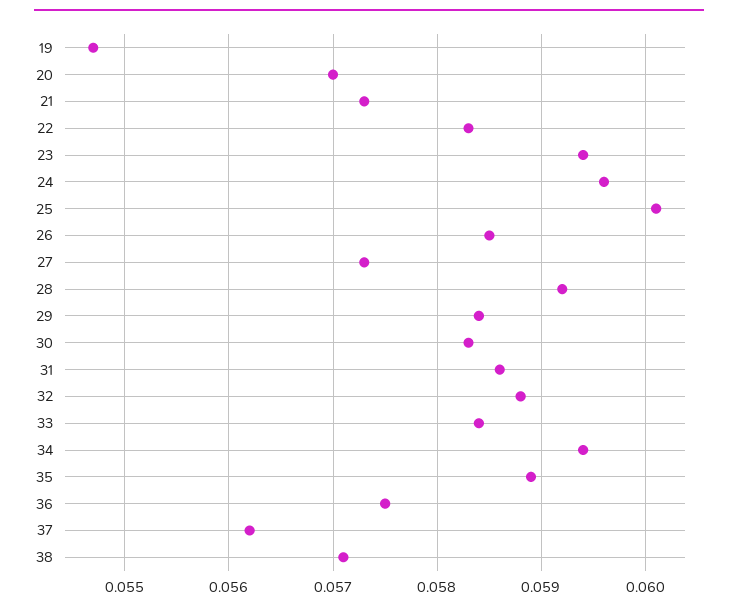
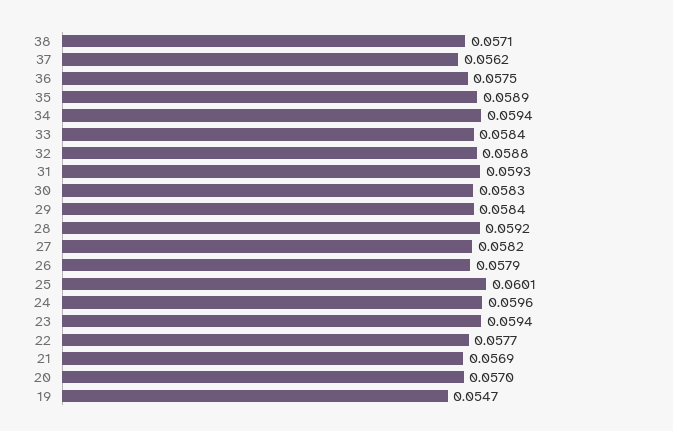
21: 0.0573 -> 0.0569
22: 0.0583 -> 0.0577
26: 0.0585 -> 0.0579
27: 0.0573 -> 0.0582
31: 0.0586 -> 0.0593

